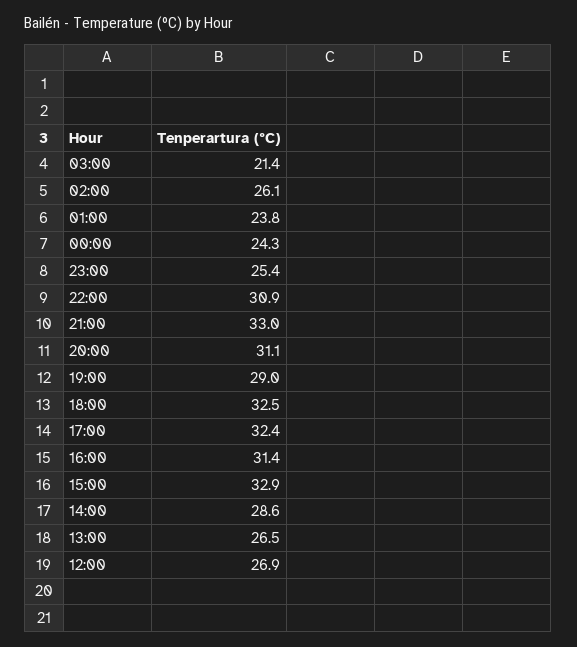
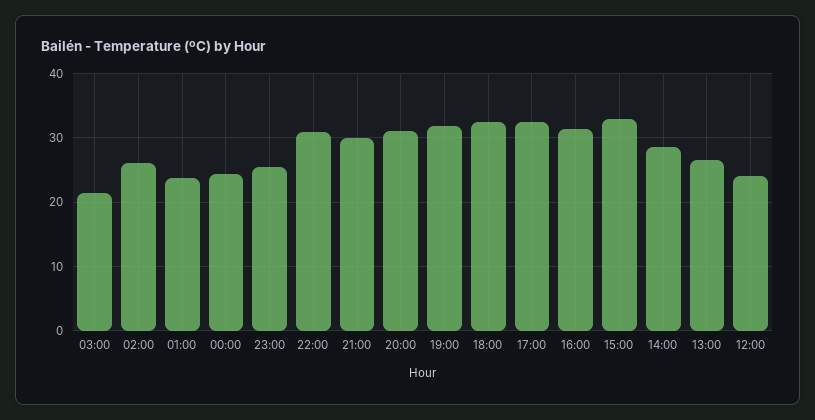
21:00: 33 -> 30
19:00: 29 -> 32
12:00: 26.9 -> 24

